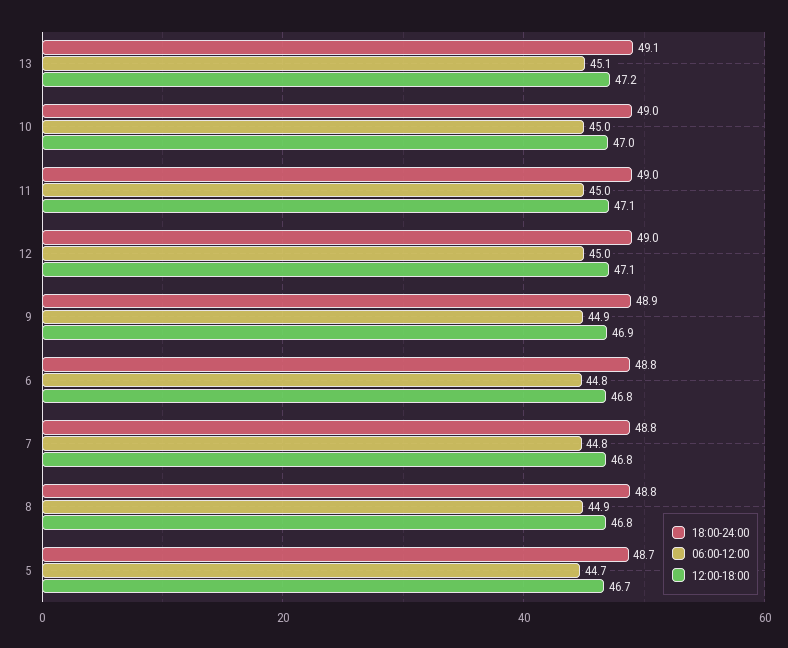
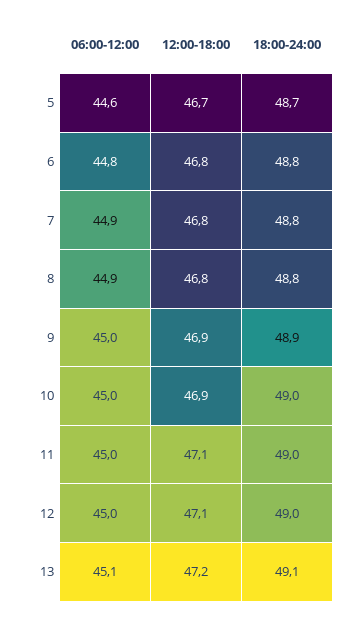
12:00-18:00, 10: 47 -> 46.9
06:00-12:00, 9: 44.9 -> 45
06:00-12:00, 7: 44.8 -> 44.9
06:00-12:00, 5: 44.7 -> 44.6

